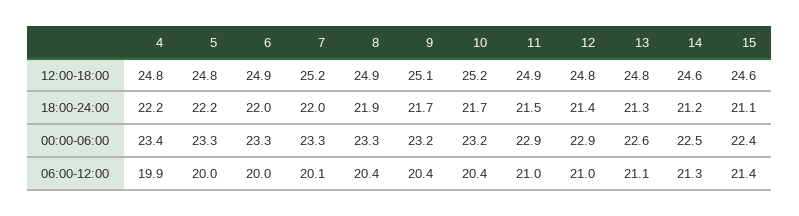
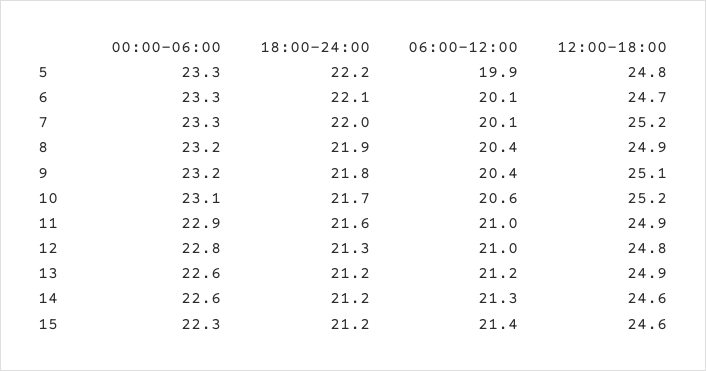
4, 12:00-18:00: 24.8 -> none
6, 12:00-18:00: 24.9 -> 24.7
13, 12:00-18:00: 24.8 -> 24.9
4, 18:00-24:00: 22.2 -> none
6, 18:00-24:00: 22 -> 22.1
9, 18:00-24:00: 21.7 -> 21.8
11, 18:00-24:00: 21.5 -> 21.6
12, 18:00-24:00: 21.4 -> 21.3
13, 18:00-24:00: 21.3 -> 21.2
15, 18:00-24:00: 21.1 -> 21.2
4, 00:00-06:00: 23.4 -> none
8, 00:00-06:00: 23.3 -> 23.2
10, 00:00-06:00: 23.2 -> 23.1
12, 00:00-06:00: 22.9 -> 22.8
14, 00:00-06:00: 22.5 -> 22.6
15, 00:00-06:00: 22.4 -> 22.3
4, 06:00-12:00: 19.9 -> none
5, 06:00-12:00: 20 -> 19.9
6, 06:00-12:00: 20 -> 20.1
10, 06:00-12:00: 20.4 -> 20.6
13, 06:00-12:00: 21.1 -> 21.2

